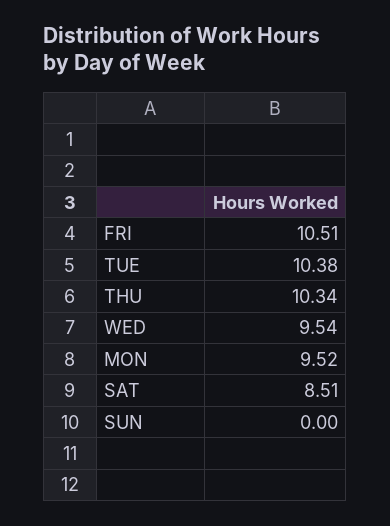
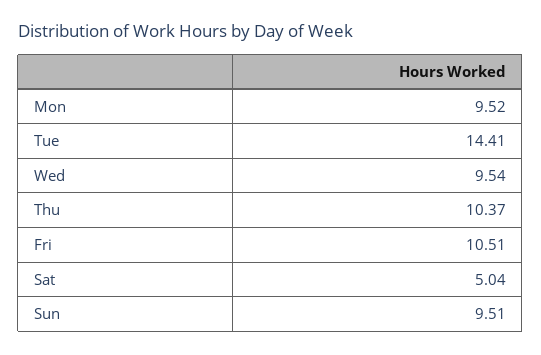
TUE: 10.38 -> 14.41
THU: 10.34 -> 10.37
SAT: 8.51 -> 5.04
SUN: 0 -> 9.51

